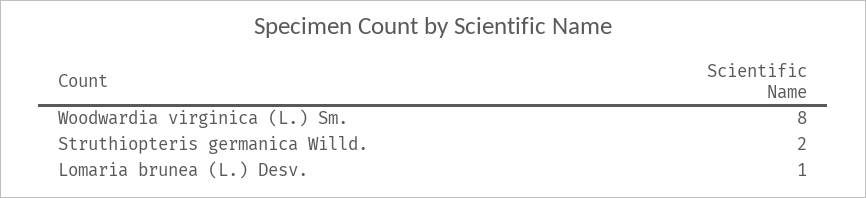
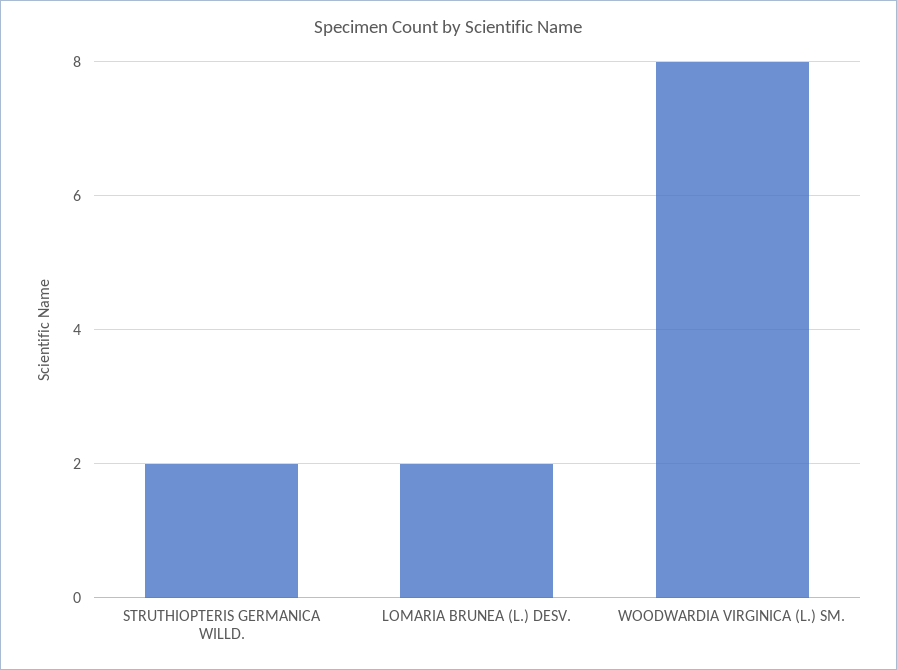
Lomaria brunea (L.) Desv.: 1 -> 2

